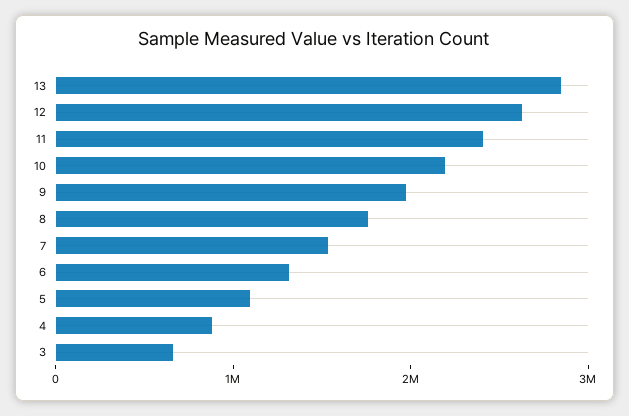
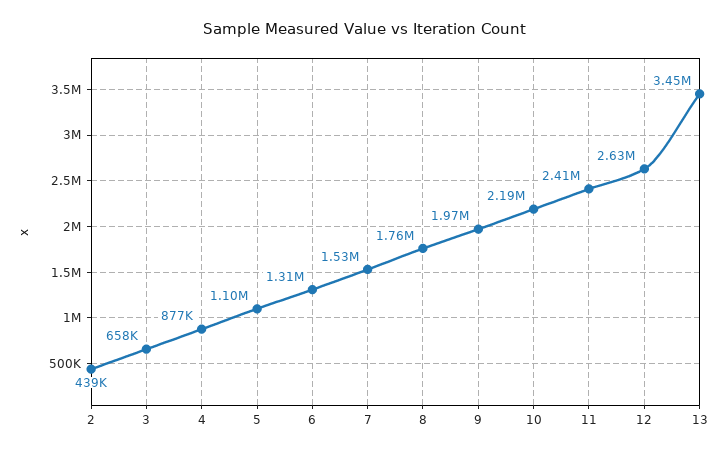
13: 2800000 -> 3450000
2: none -> 439000

